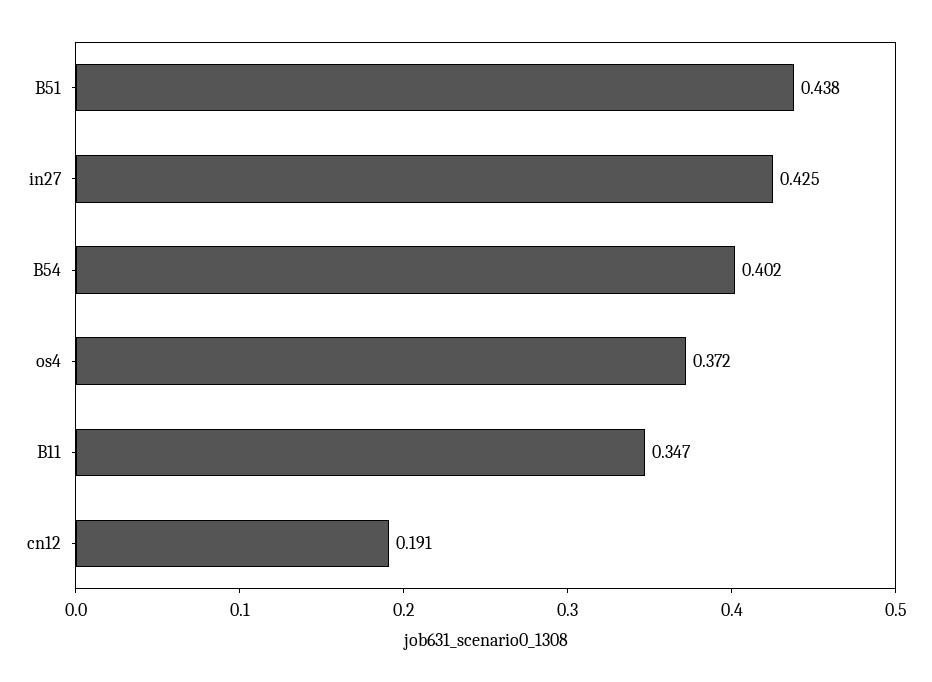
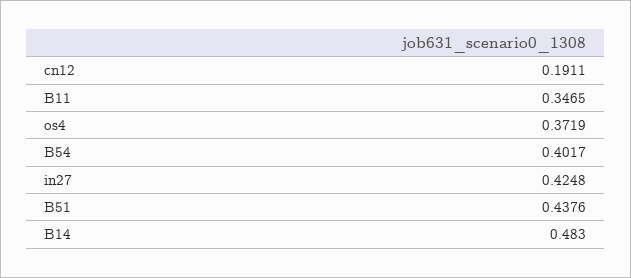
B14: none -> 0.483

